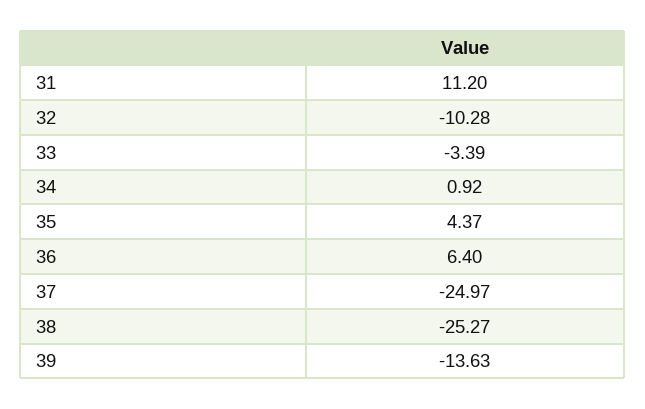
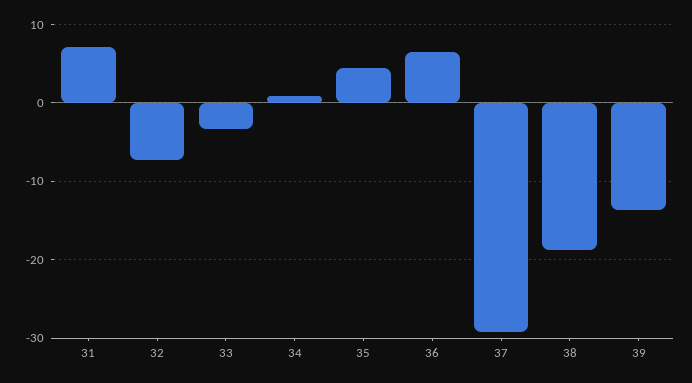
31: 11.2 -> 7
32: -10.28 -> -7
37: -24.97 -> -29
38: -25.27 -> -19

